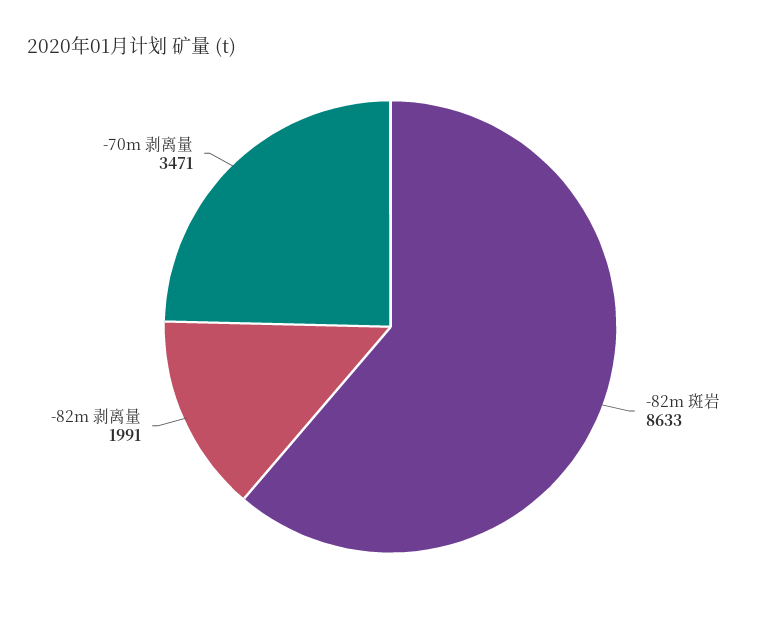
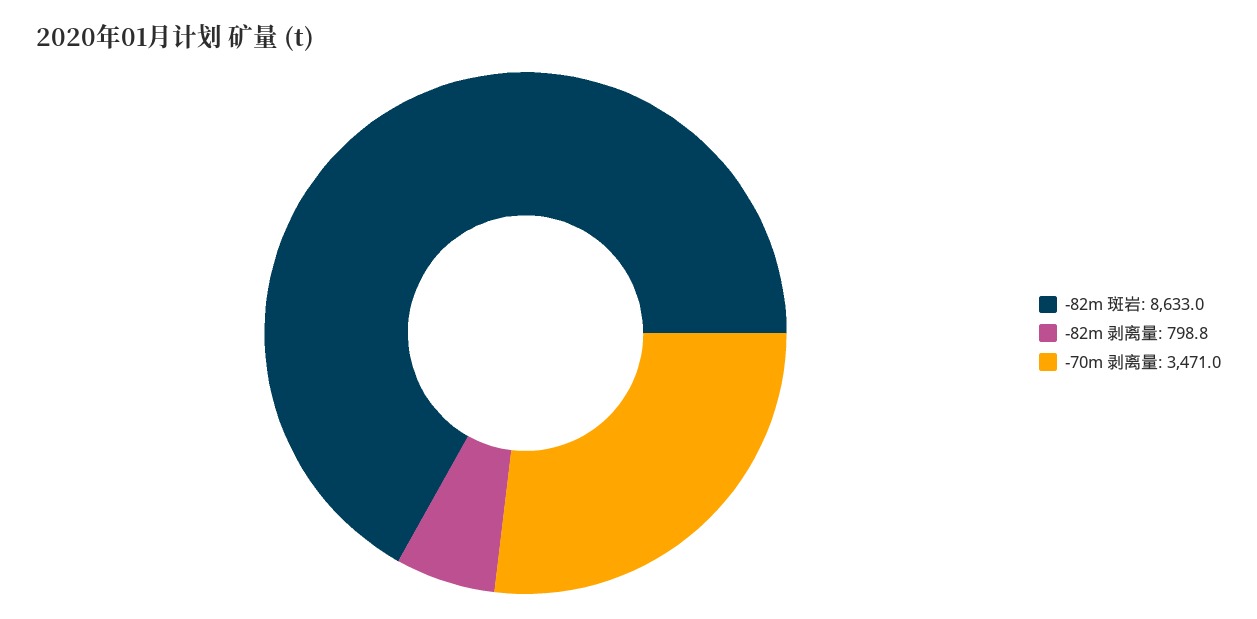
-82m 剥离量: 1991 -> 798.8

